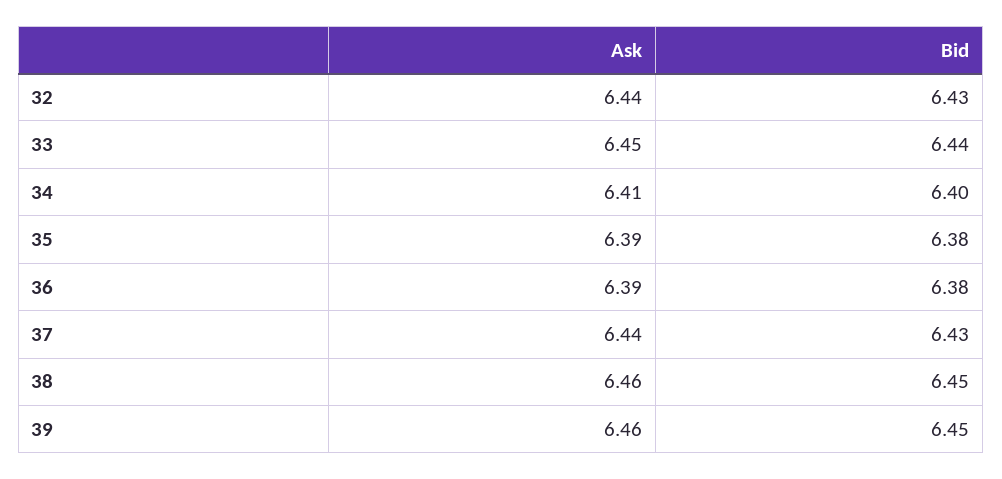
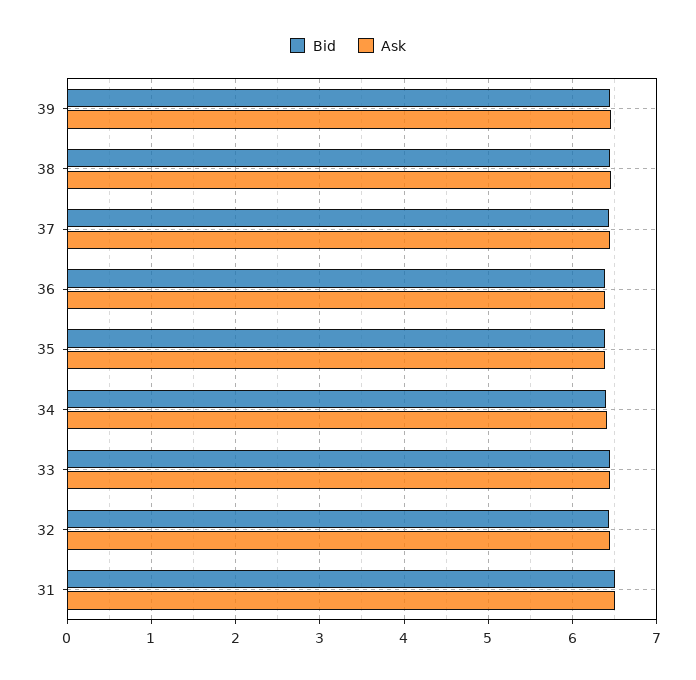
Bid, 31: none -> 6.5
Ask, 31: none -> 6.5

